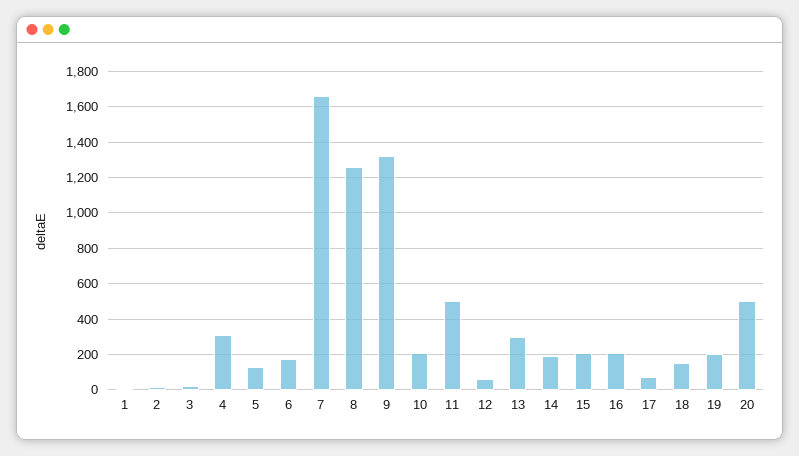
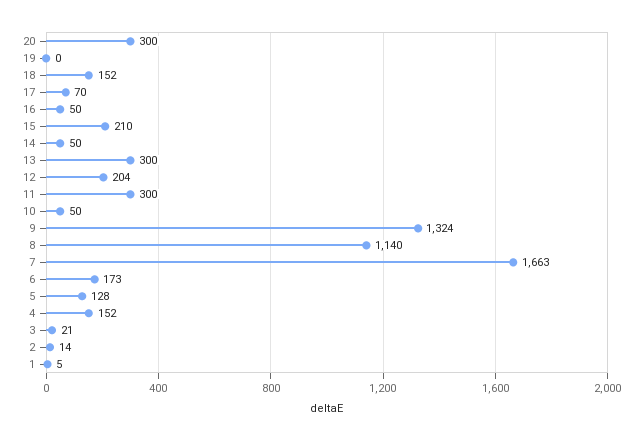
4: 300 -> 152
8: 1250 -> 1140
10: 200 -> 50
11: 500 -> 300
12: 50 -> 204
14: 200 -> 50
16: 200 -> 50
19: 200 -> 0
20: 500 -> 300

